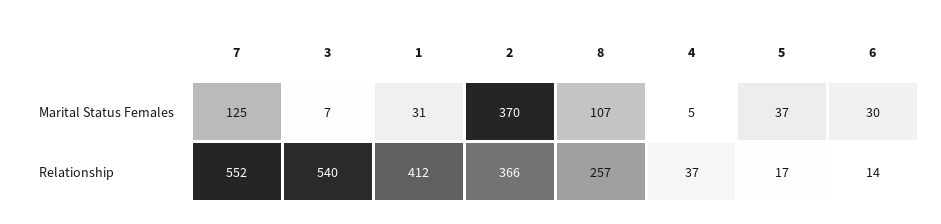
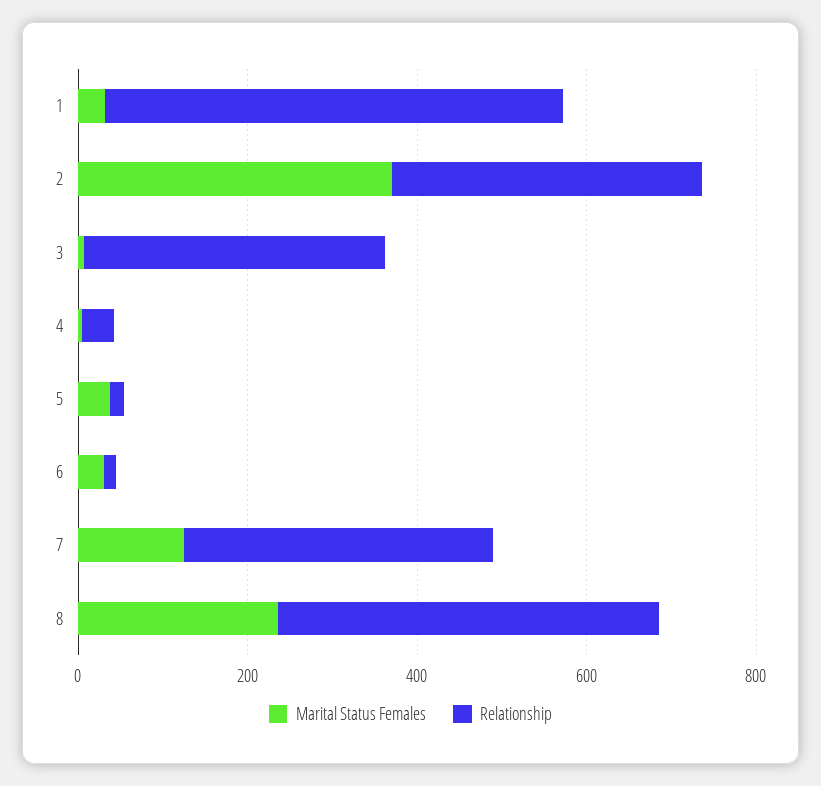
Marital Status Females, 8: 107 -> 250
Relationship, 7: 552 -> 350
Relationship, 3: 540 -> 350
Relationship, 1: 412 -> 550
Relationship, 8: 257 -> 450

